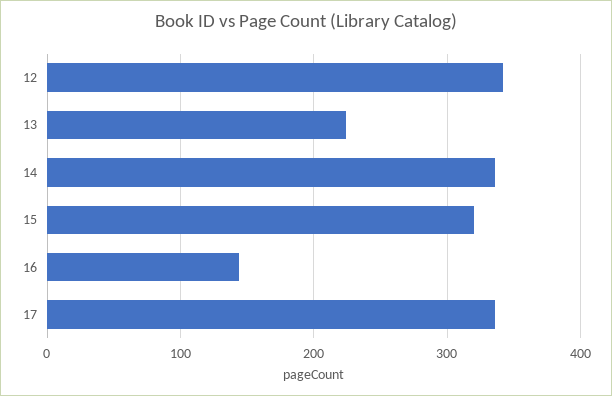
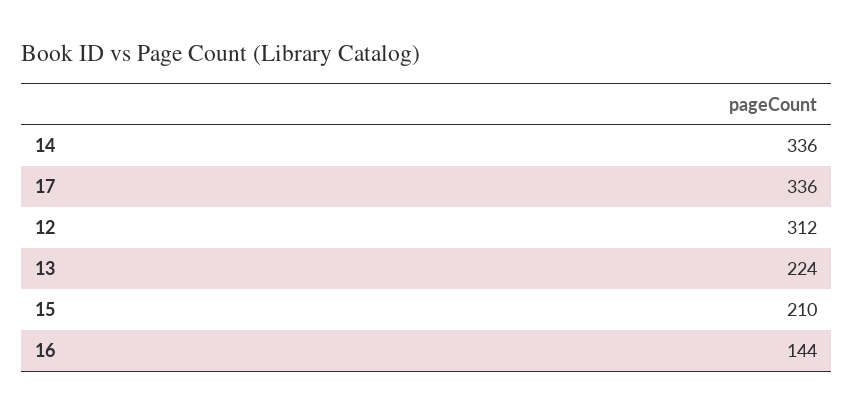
12: 340 -> 312
15: 320 -> 210

